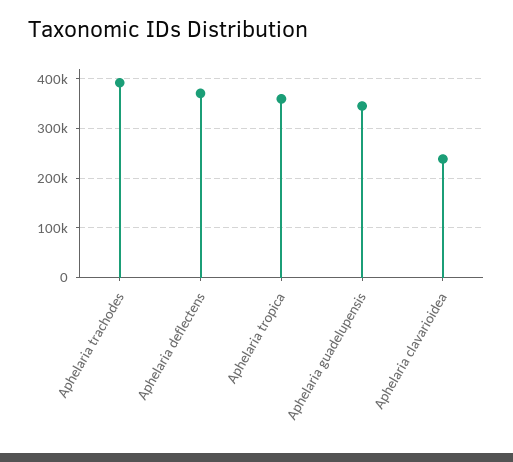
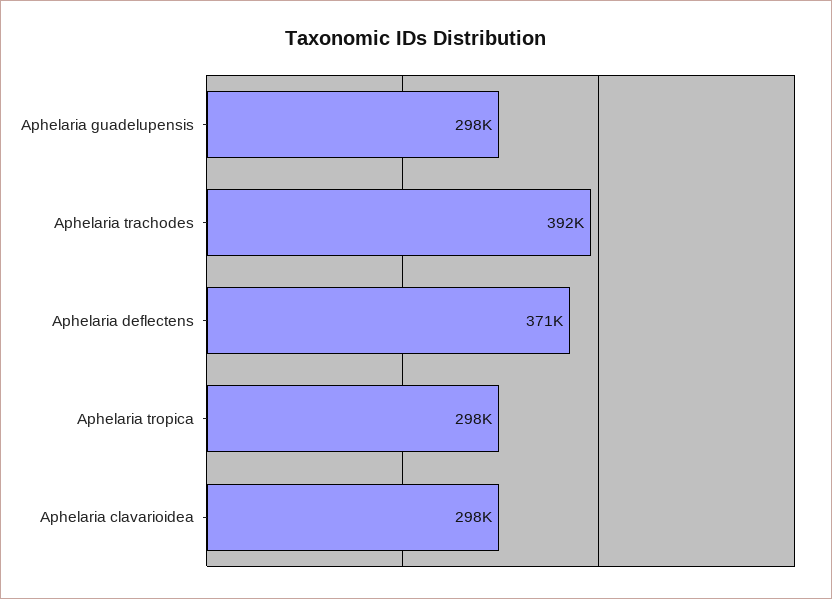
Aphelaria tropica: 360000 -> 298000
Aphelaria guadelupensis: 340000 -> 298000
Aphelaria clavarioidea: 240000 -> 298000

